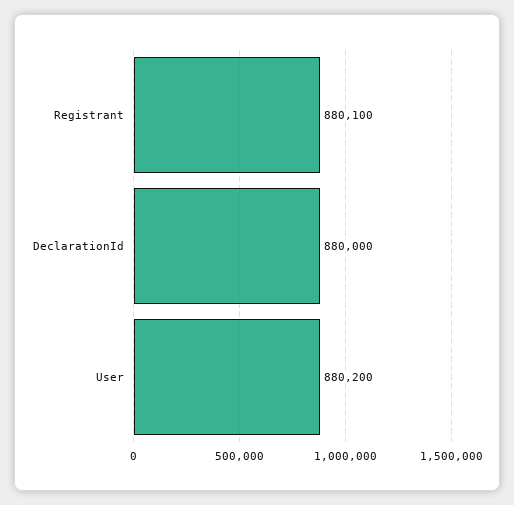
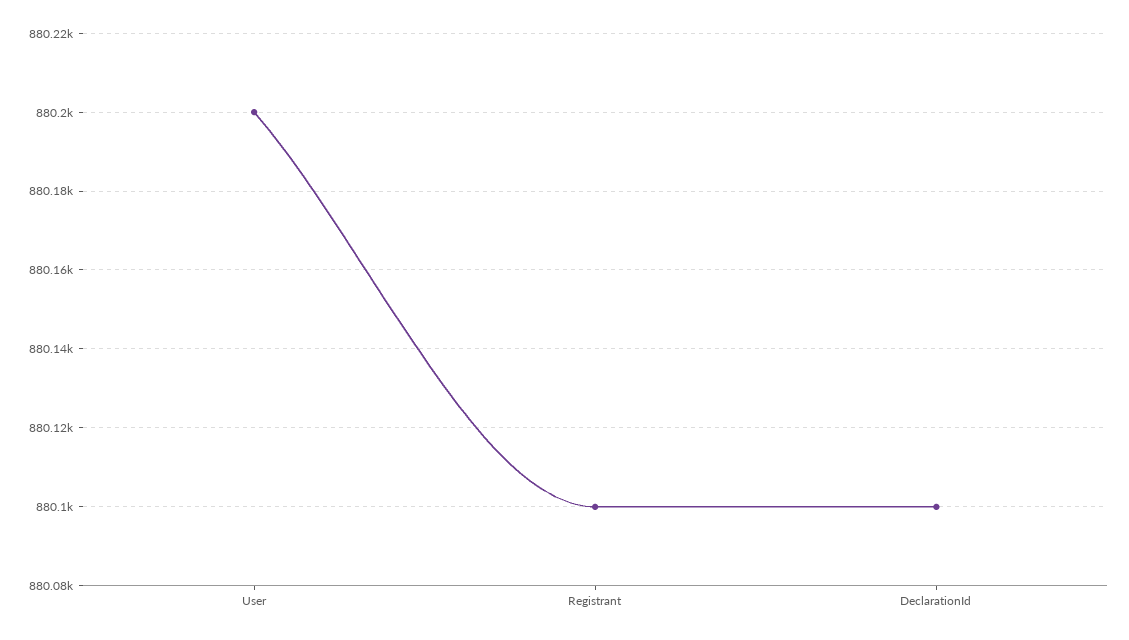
DeclarationId: 880000 -> 880100

